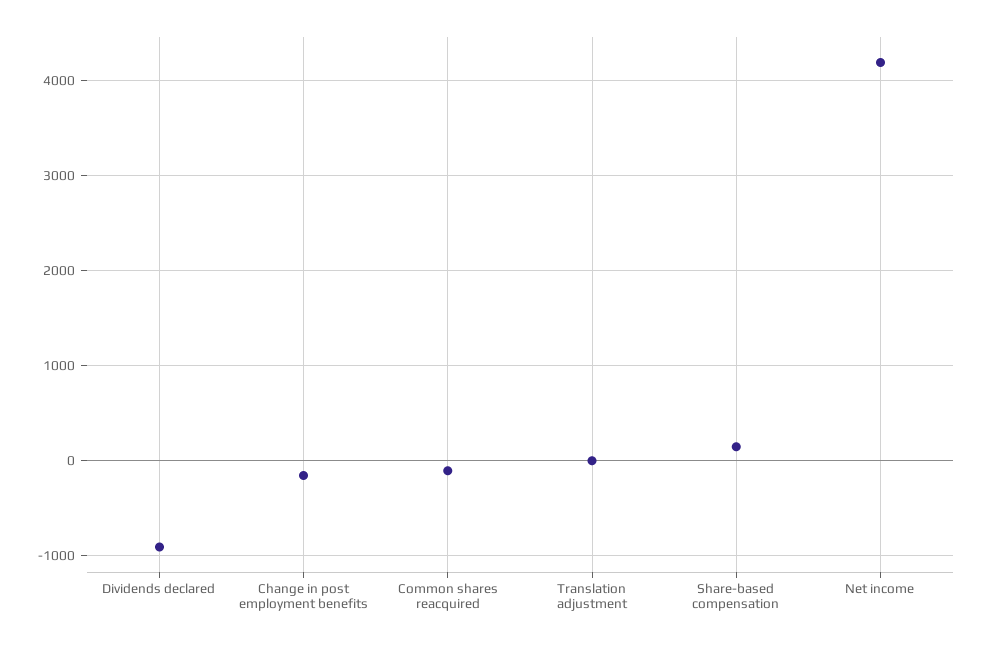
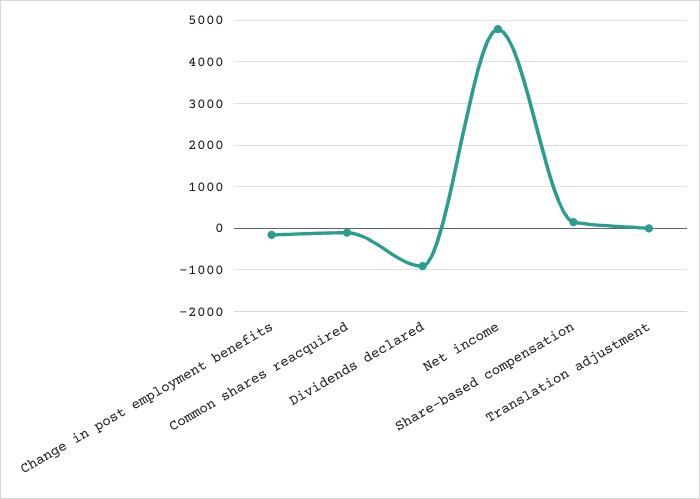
Net income: 4200 -> 4800

